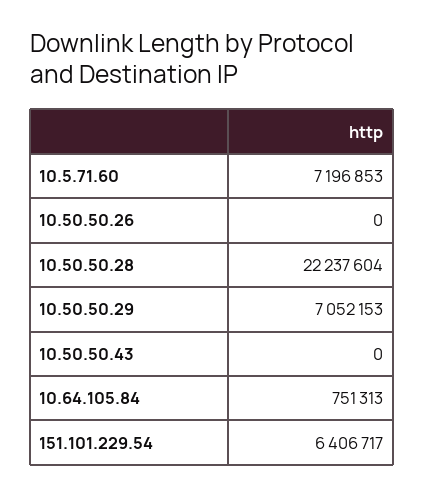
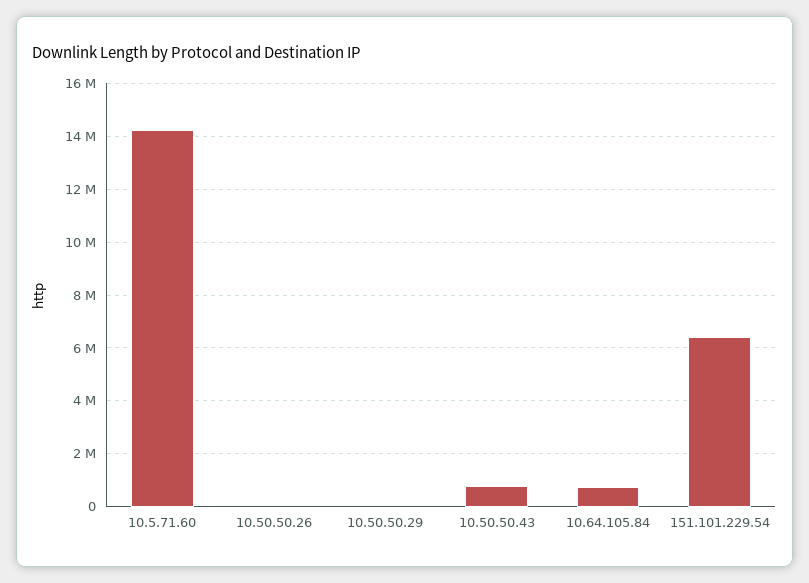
10.5.71.60: 7196853 -> 14250000
10.50.50.28: 22237604 -> none
10.50.50.29: 7052153 -> 0
10.50.50.43: 0 -> 750000

